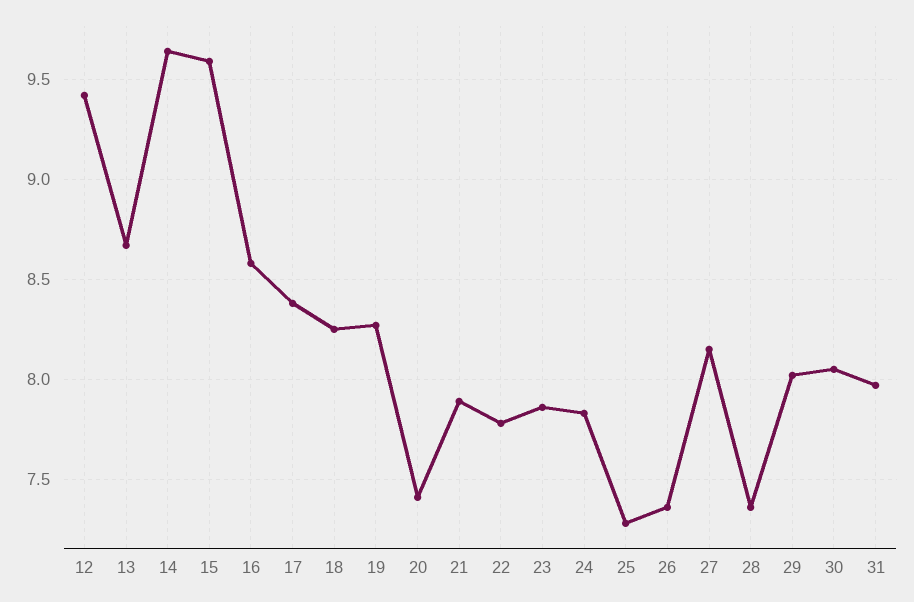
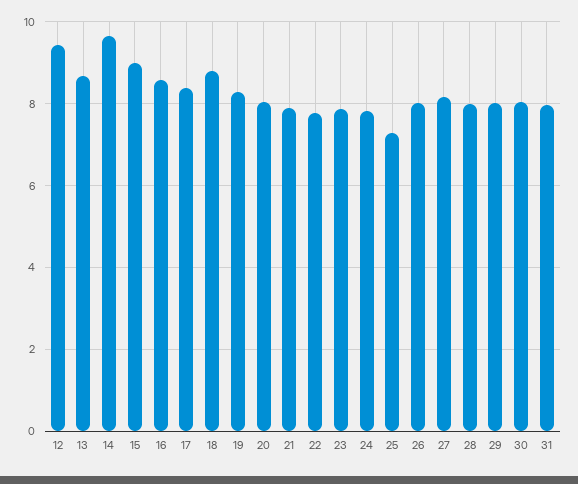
15: 9.6 -> 9
18: 8.25 -> 8.8
20: 7.4 -> 8
26: 7.35 -> 8
28: 7.35 -> 8

